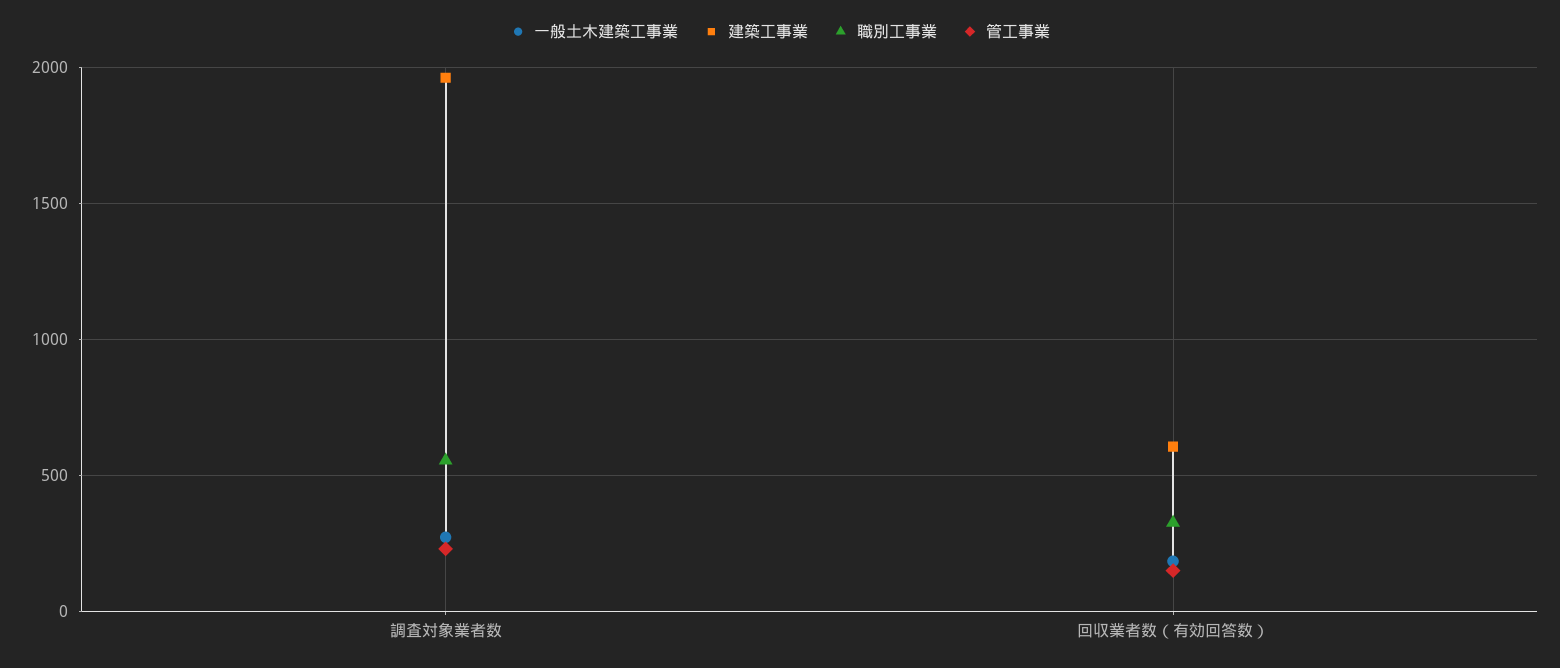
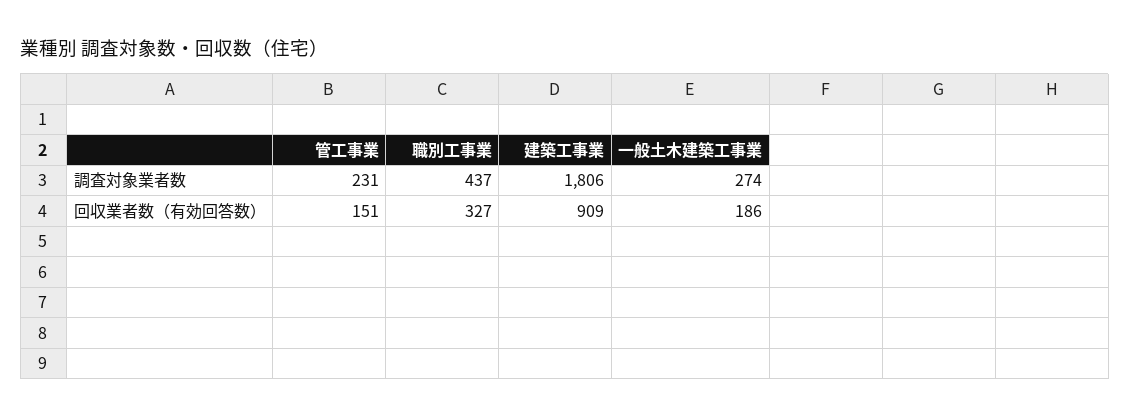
建築工事業, 調査対象業者数: 1950 -> 1806
職別工事業, 調査対象業者数: 550 -> 437
建築工事業, 回収業者数（有効回答数）: 600 -> 909

